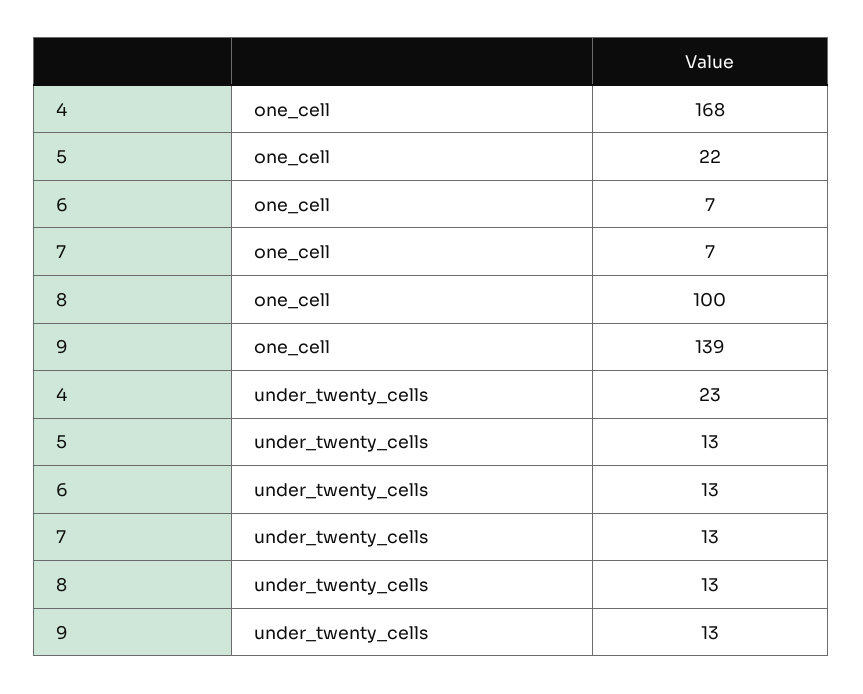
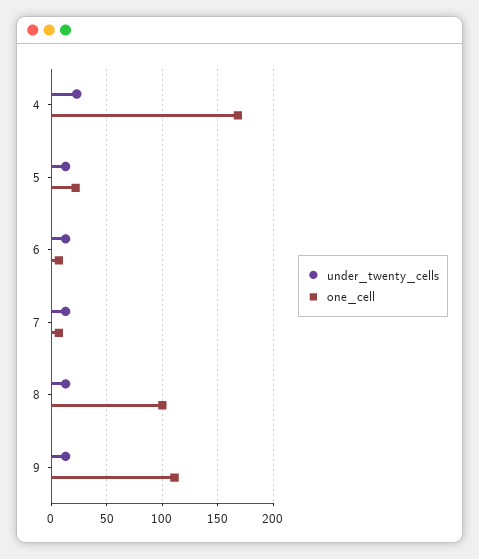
one_cell, 9: 139 -> 110

